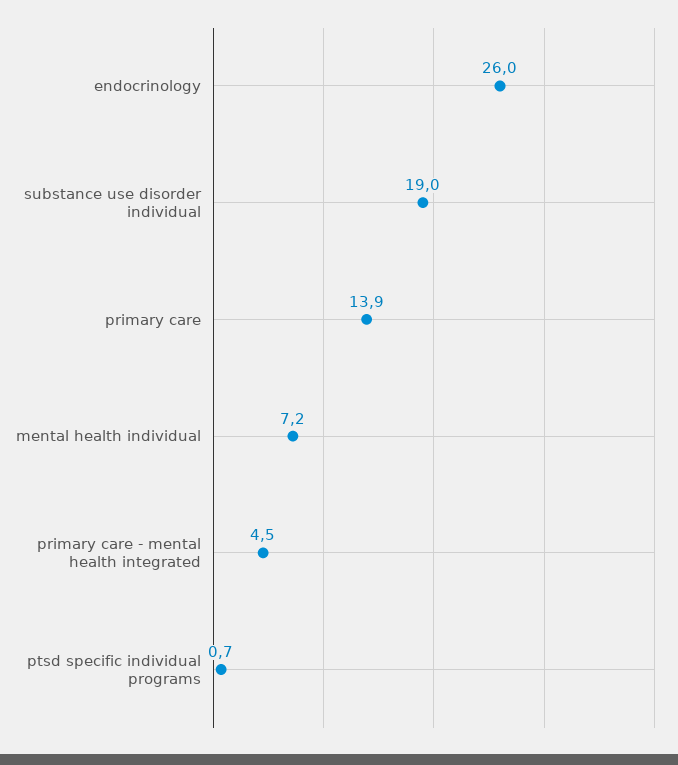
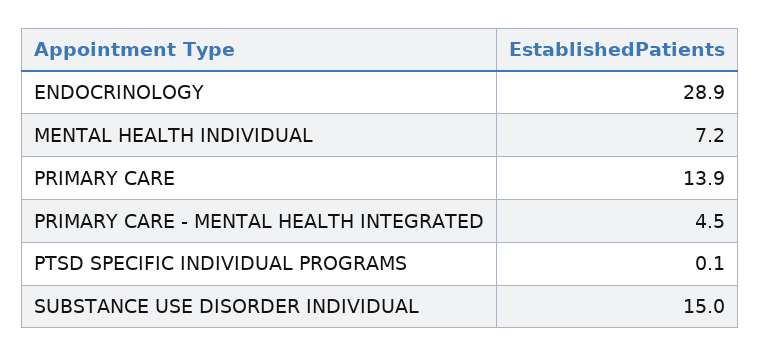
endocrinology: 26 -> 28.9
substance use disorder individual: 19 -> 15
ptsd specific individual programs: 0.7 -> 0.1

